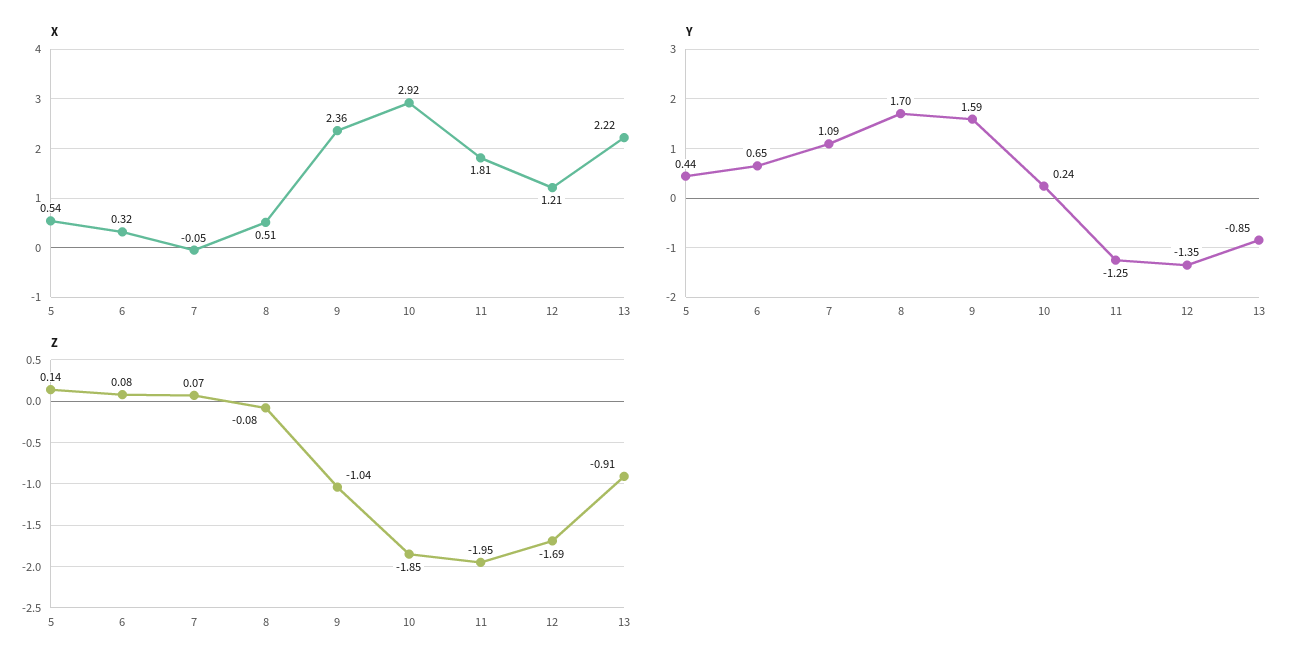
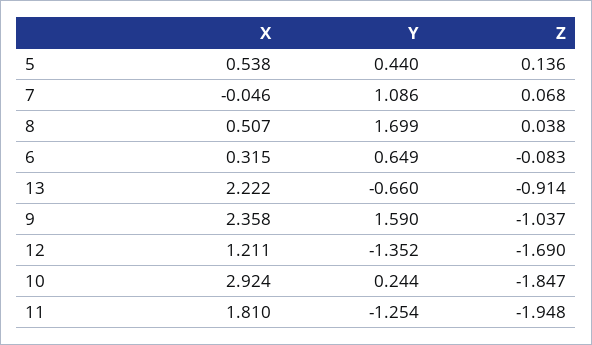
Y, 13: -0.85 -> -0.66
Z, 6: 0.08 -> -0.083
Z, 8: -0.08 -> 0.038

